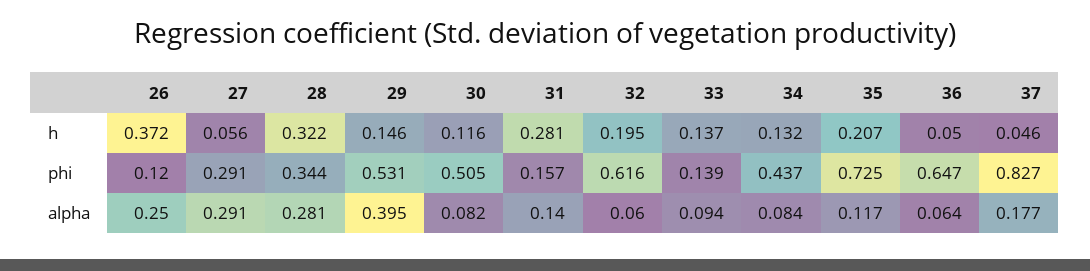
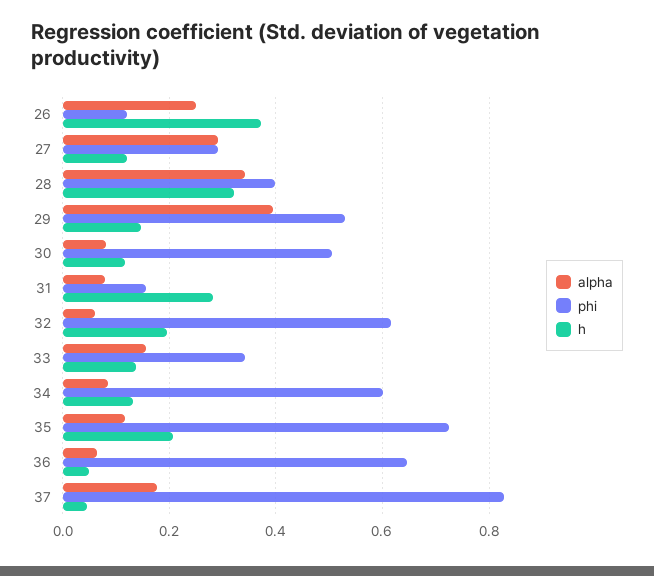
h, 27: 0.056 -> 0.12
phi, 28: 0.344 -> 0.4
phi, 33: 0.139 -> 0.34
phi, 34: 0.437 -> 0.6
alpha, 28: 0.281 -> 0.34
alpha, 31: 0.14 -> 0.08
alpha, 33: 0.094 -> 0.16

